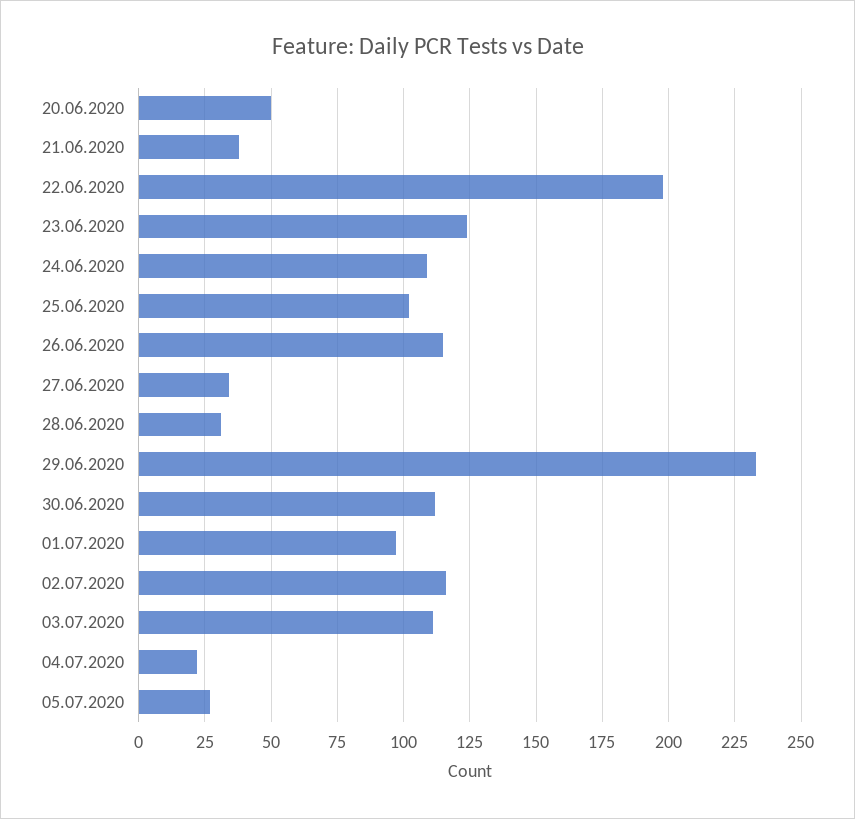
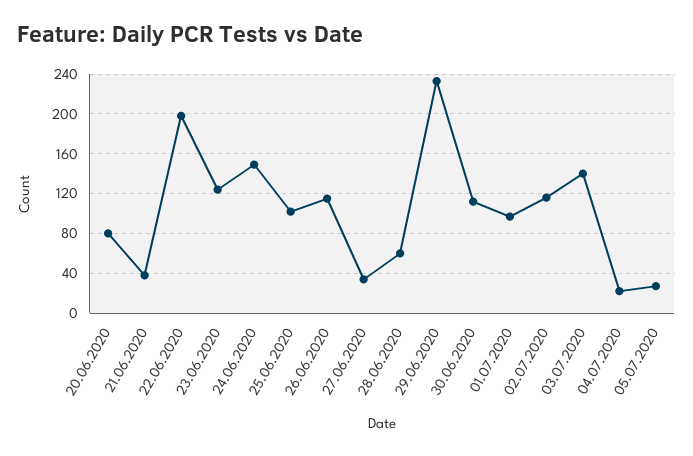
20.06.2020: 50 -> 80
24.06.2020: 110 -> 150
28.06.2020: 30 -> 60
03.07.2020: 110 -> 140

